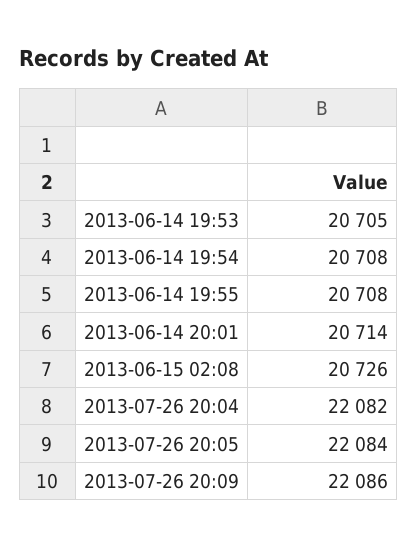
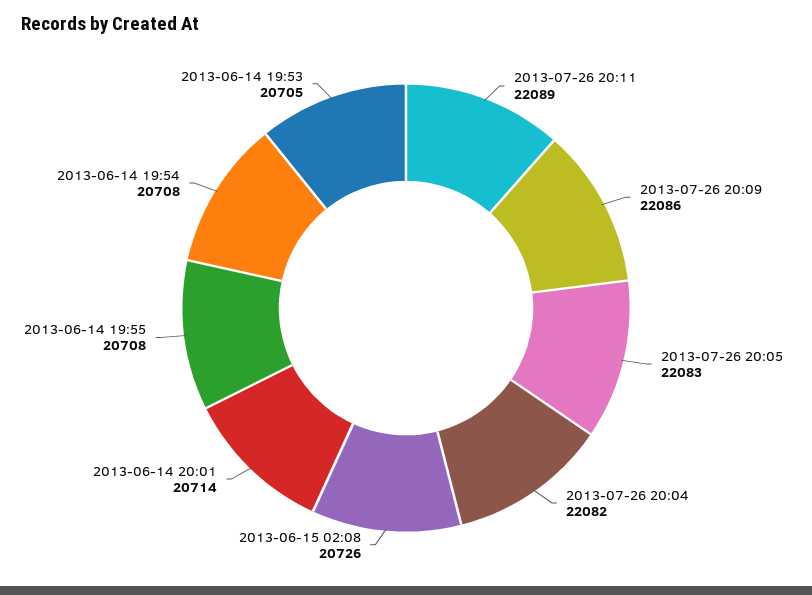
2013-07-26 20:05: 22084 -> 22083
2013-07-26 20:11: none -> 22089

